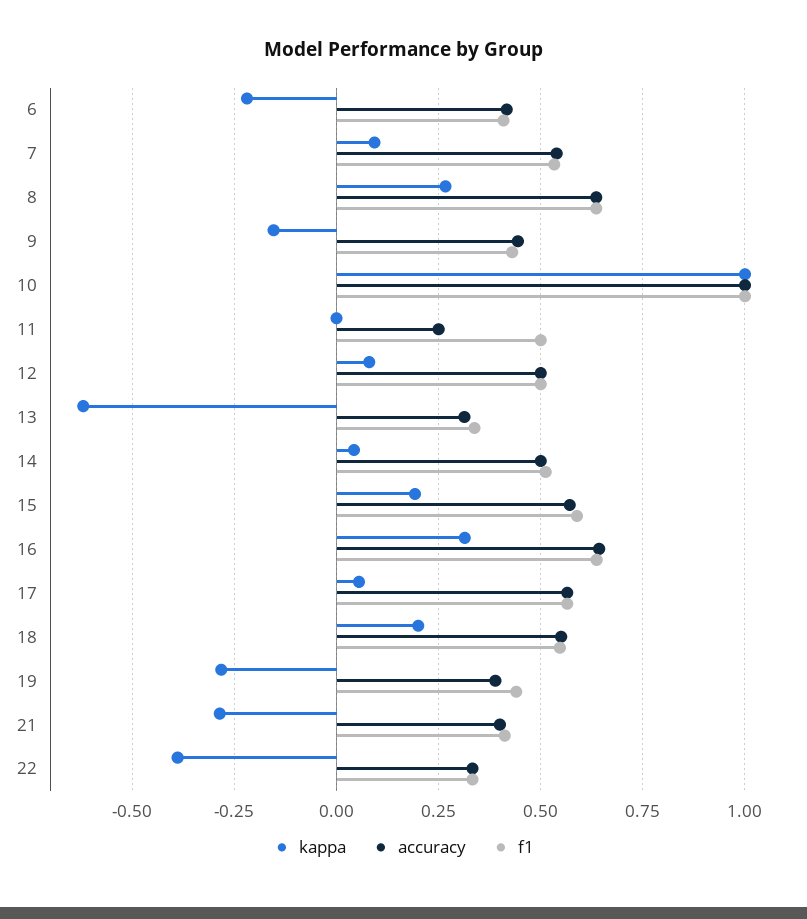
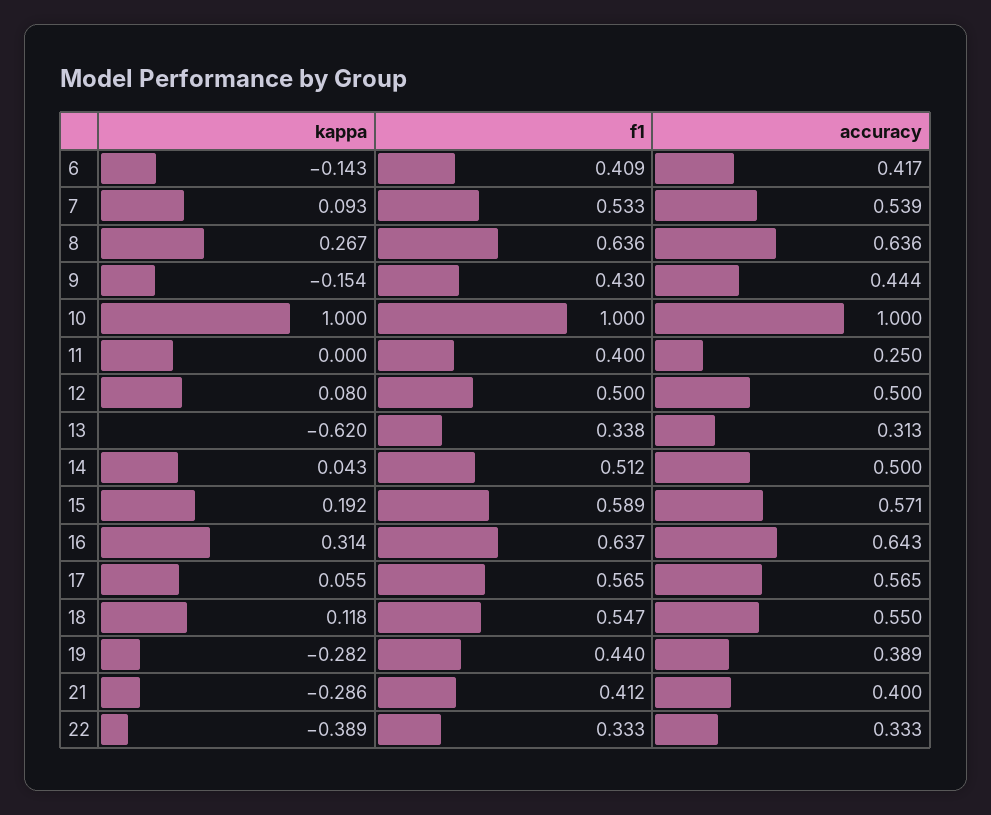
kappa, 6: -0.225 -> -0.143
f1, 11: 0.5 -> 0.4
kappa, 18: 0.2 -> 0.118

